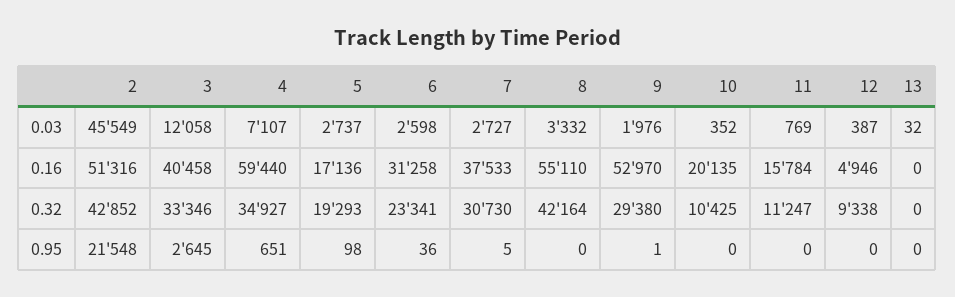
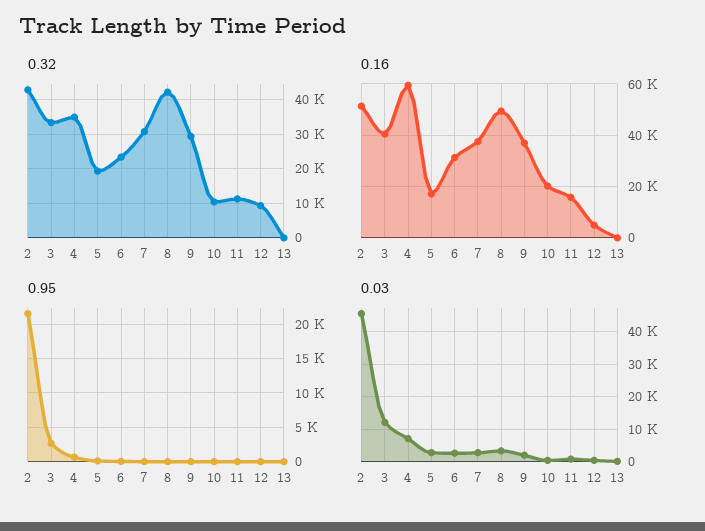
0.16, 8: 55110 -> 50000
0.16, 9: 52970 -> 37500

